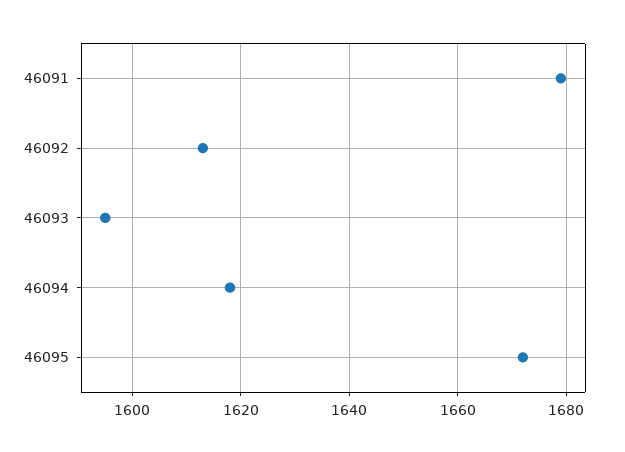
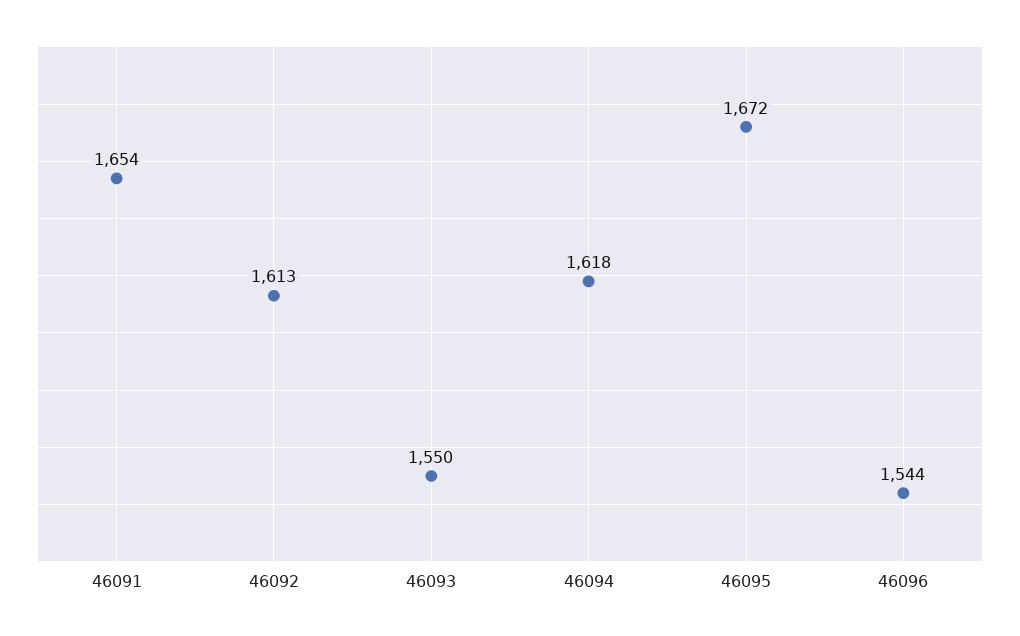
46091: 1680 -> 1654
46093: 1595 -> 1550
46096: none -> 1544

